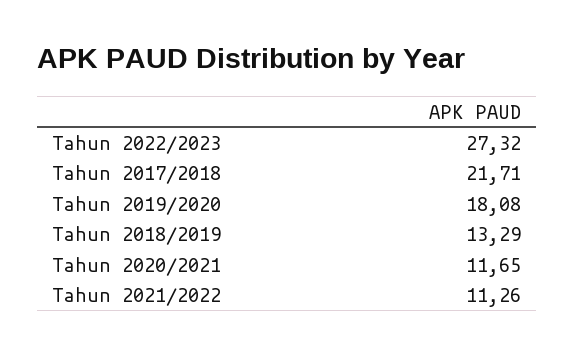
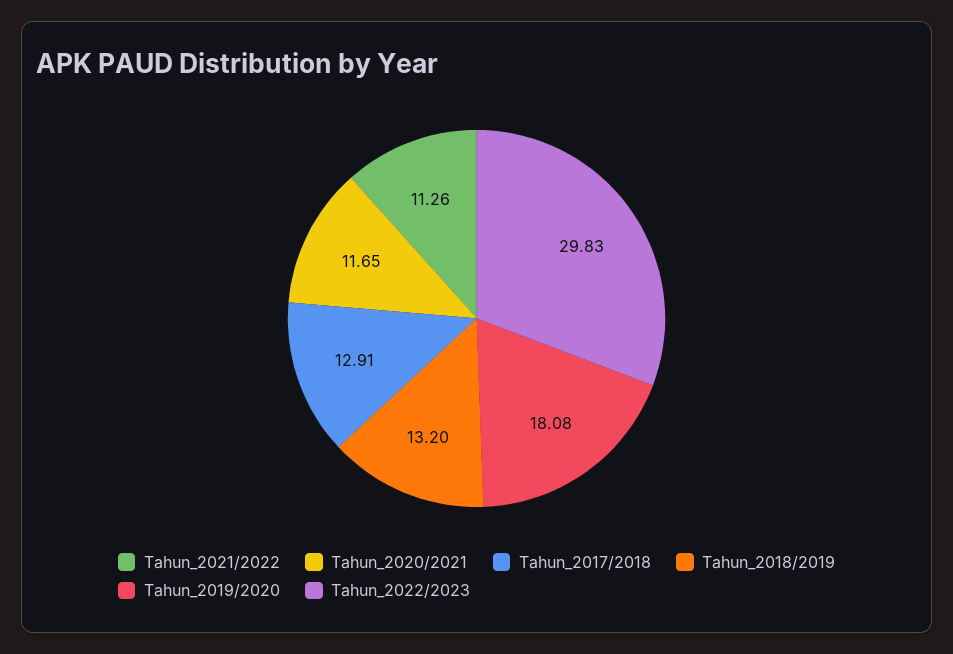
Tahun 2022/2023: 27.32 -> 29.83
Tahun 2017/2018: 21.71 -> 12.91
Tahun 2018/2019: 13.29 -> 13.2

